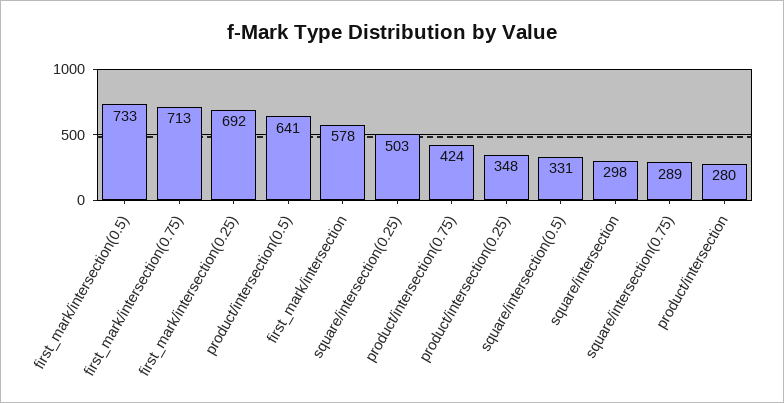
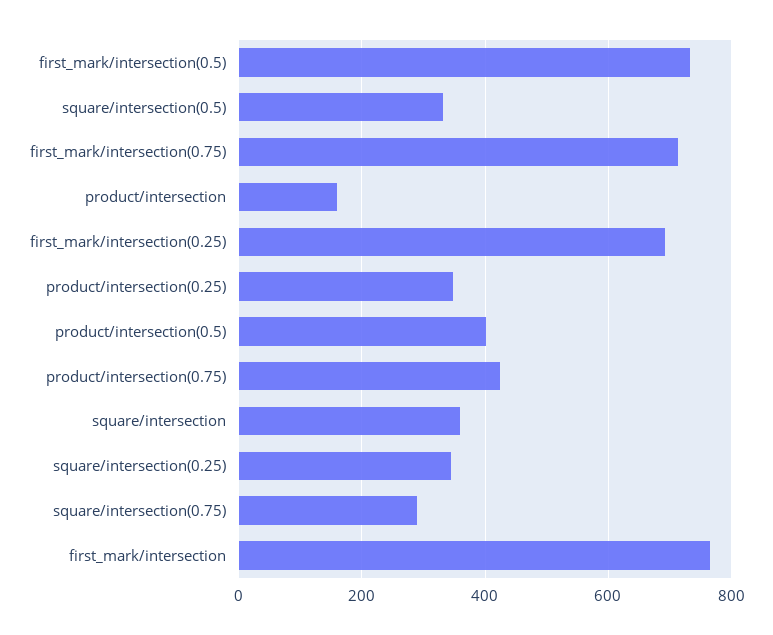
product/intersection(0.5): 641 -> 400
first_mark/intersection: 578 -> 760
square/intersection(0.25): 503 -> 340
square/intersection: 298 -> 360
product/intersection: 280 -> 160

